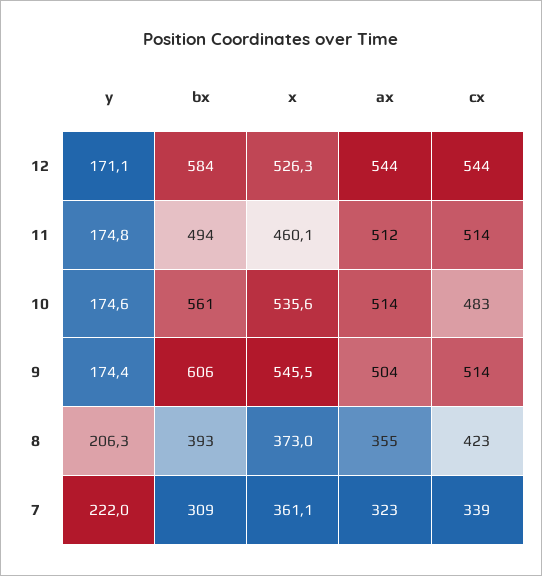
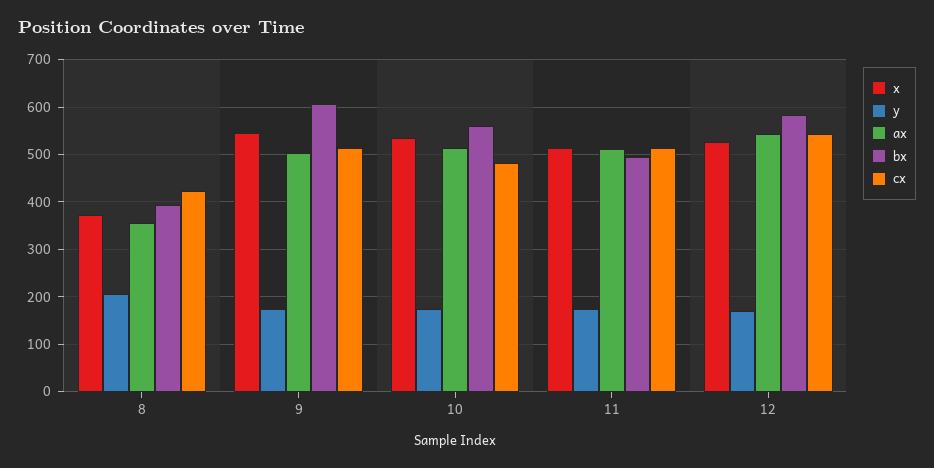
x, 11: 460.1 -> 520
y, 7: 222 -> none
bx, 7: 309 -> none
x, 7: 361.1 -> none
ax, 7: 323 -> none
cx, 7: 339 -> none

